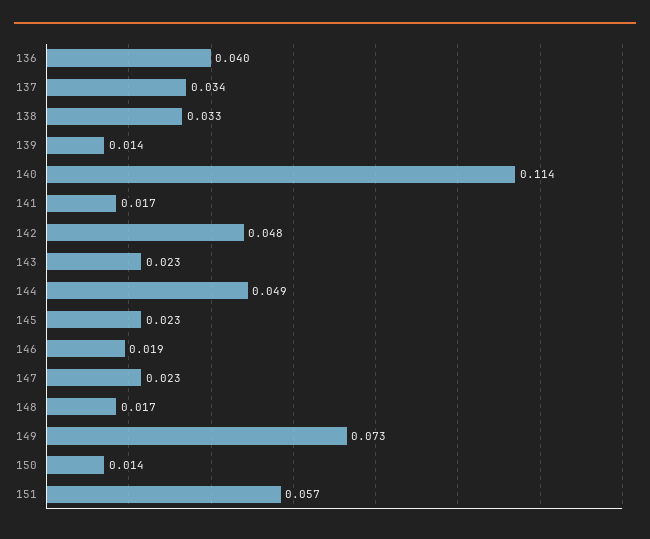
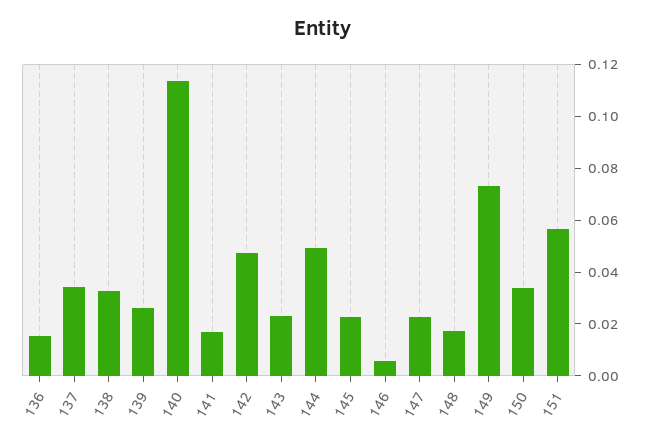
136: 0.04 -> 0.015
139: 0.014 -> 0.025
146: 0.019 -> 0.005
150: 0.014 -> 0.035

